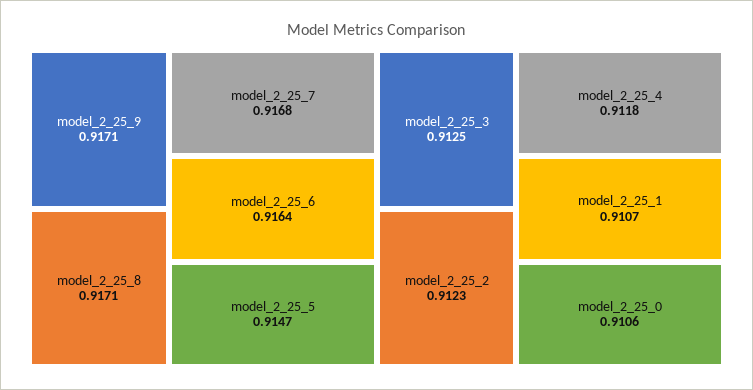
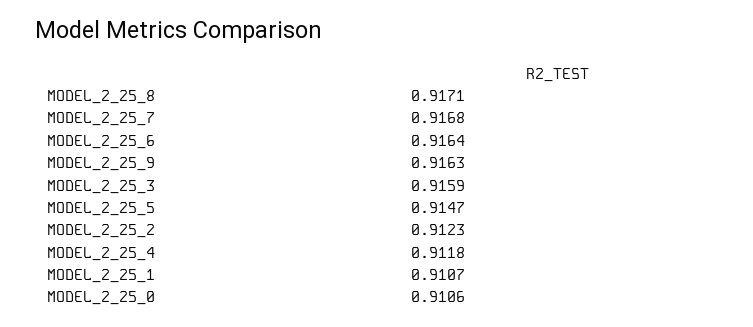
model_2_25_9: 0.9171 -> 0.9163
model_2_25_3: 0.9125 -> 0.9159

